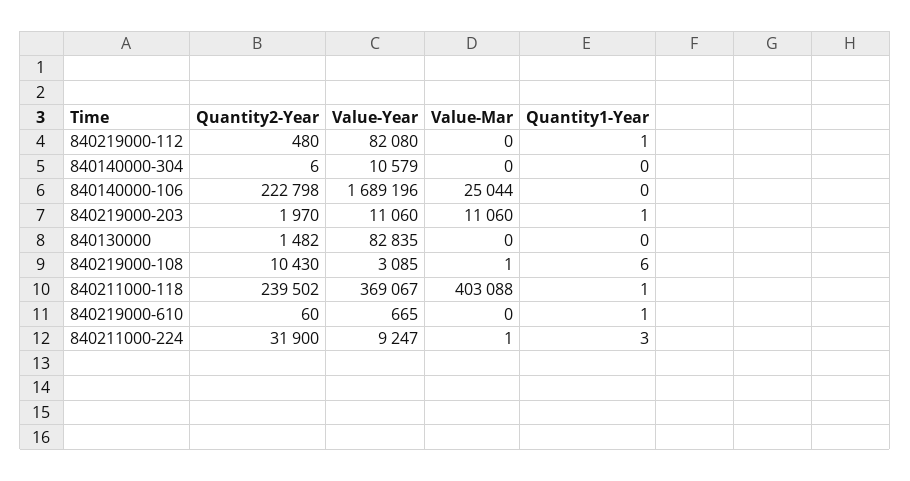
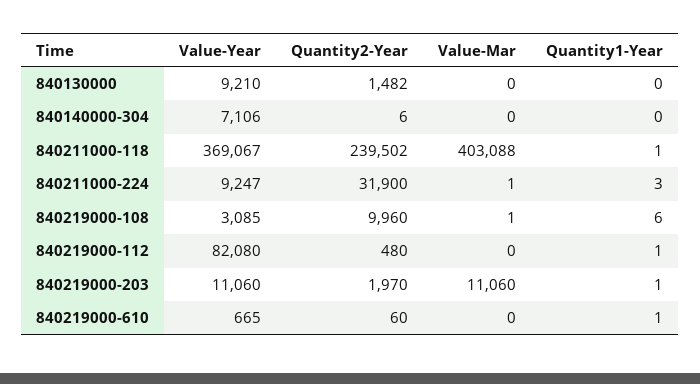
Value-Year, 840140000-304: 10579 -> 7106
Quantity2-Year, 840140000-106: 222798 -> none
Value-Year, 840140000-106: 1689196 -> none
Value-Mar, 840140000-106: 25044 -> none
Quantity1-Year, 840140000-106: 0 -> none
Value-Year, 840130000: 82835 -> 9210
Quantity2-Year, 840219000-108: 10430 -> 9960

